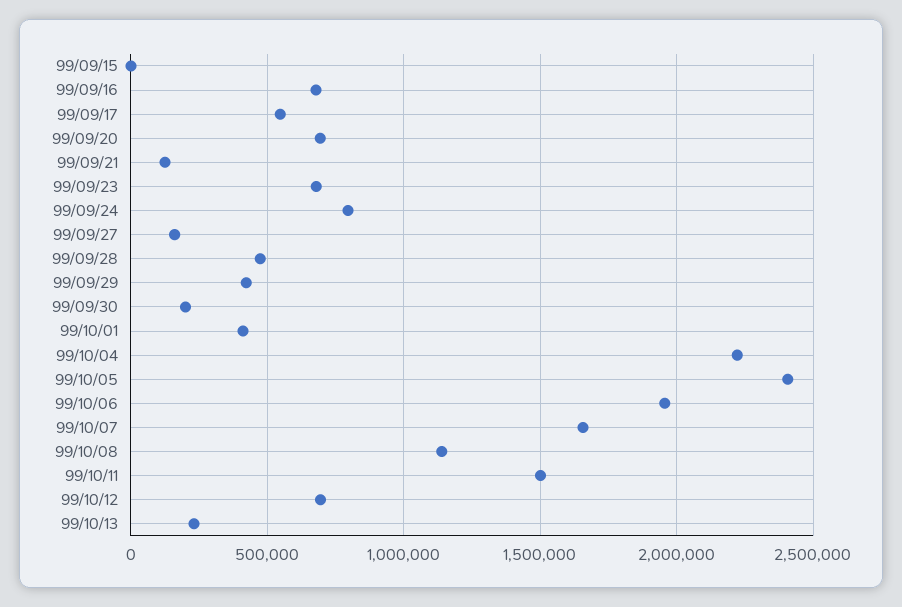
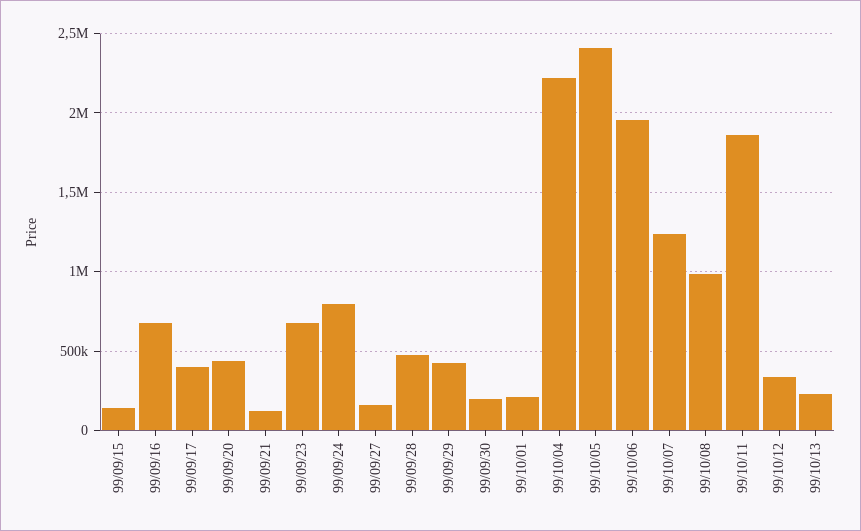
99/09/15: 0 -> 150000
99/09/17: 550000 -> 400000
99/09/20: 700000 -> 450000
99/10/01: 400000 -> 200000
99/10/07: 1650000 -> 1250000
99/10/08: 1150000 -> 1000000
99/10/11: 1500000 -> 1850000
99/10/12: 700000 -> 350000

